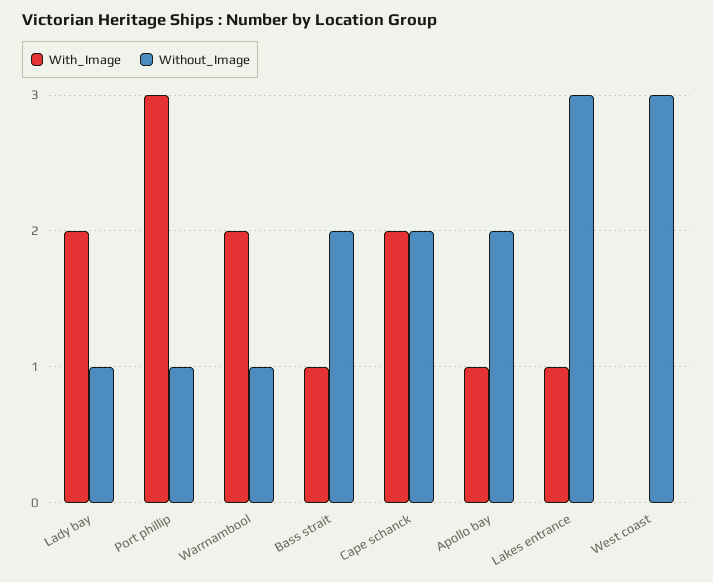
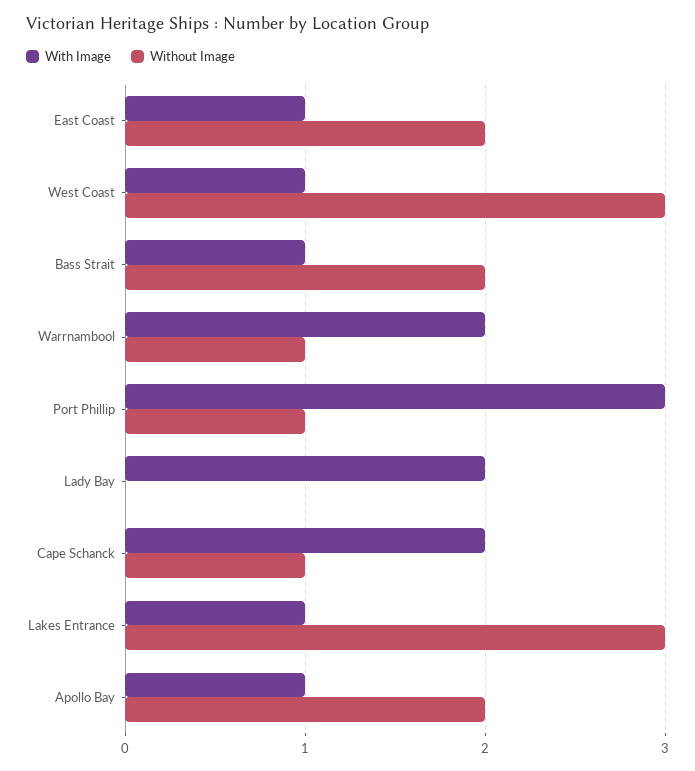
Without_Image, Lady bay: 1 -> 0
Without_Image, Cape schanck: 2 -> 1
With_Image, West coast: 0 -> 1
With_Image, East Coast: none -> 1
Without_Image, East Coast: none -> 2

